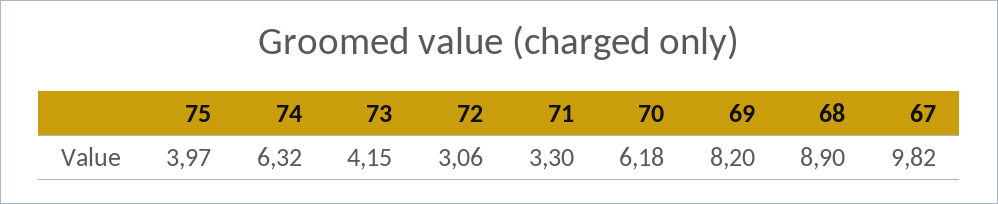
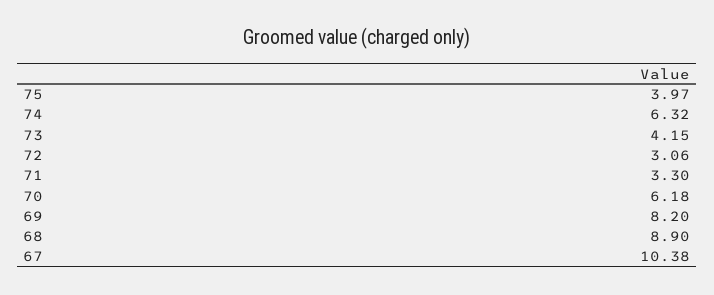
67: 9.82 -> 10.38

